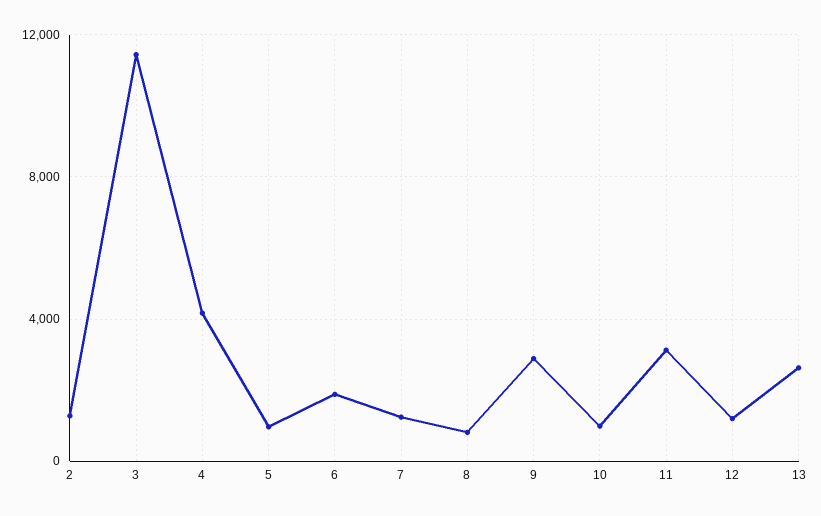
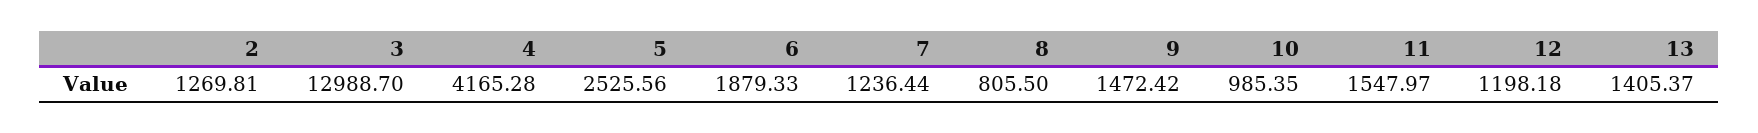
3: 11500 -> 12988.7
5: 1000 -> 2525.56
9: 3000 -> 1472.42
11: 3000 -> 1547.97
13: 2500 -> 1405.37

